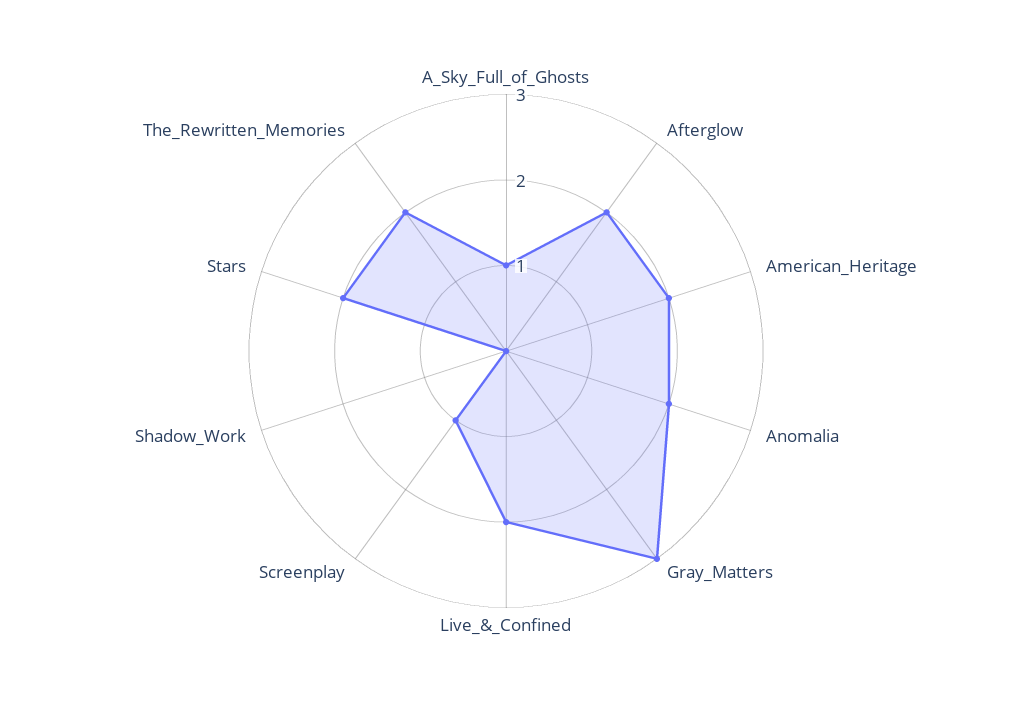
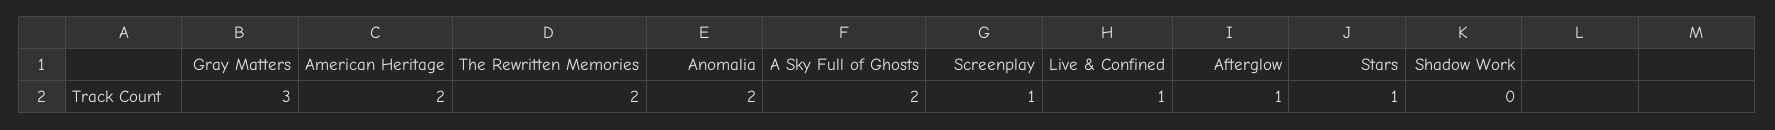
A_Sky_Full_of_Ghosts: 1 -> 2
Afterglow: 2 -> 1
Live_&_Confined: 2 -> 1
Stars: 2 -> 1

